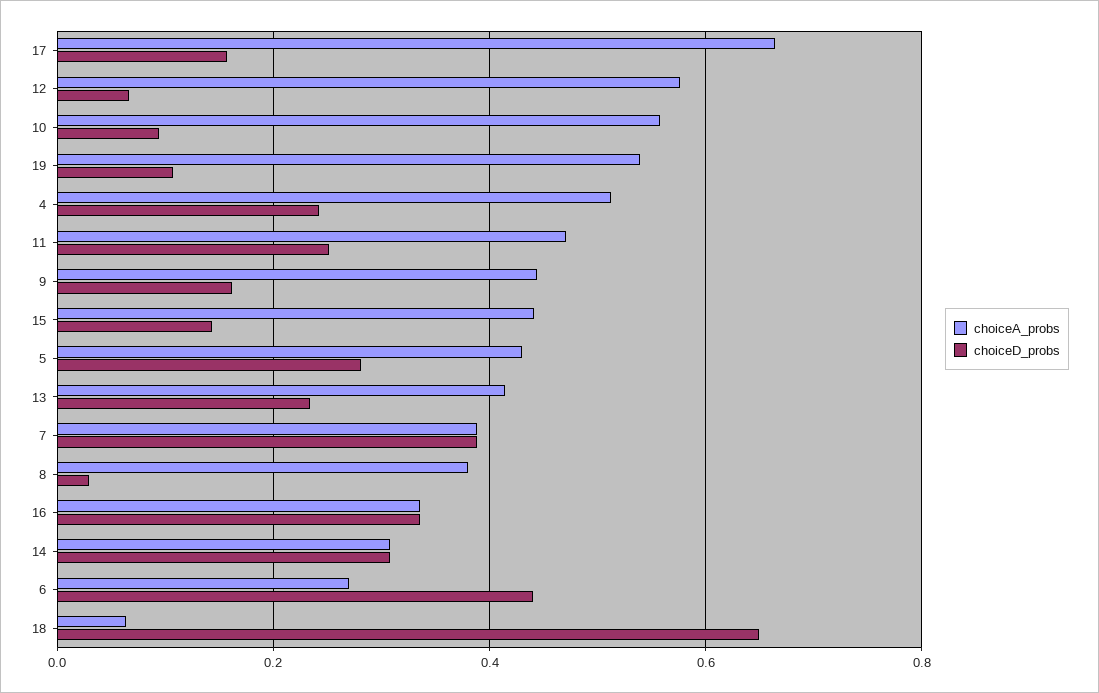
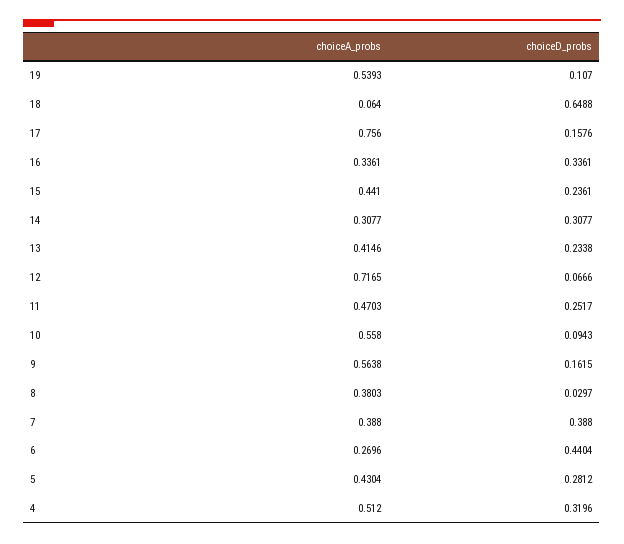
choiceA_probs, 17: 0.66 -> 0.756
choiceA_probs, 12: 0.58 -> 0.7165
choiceD_probs, 4: 0.24 -> 0.3196
choiceA_probs, 9: 0.44 -> 0.5638
choiceD_probs, 15: 0.14 -> 0.2361

